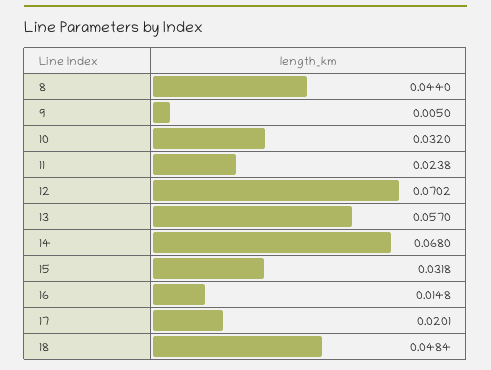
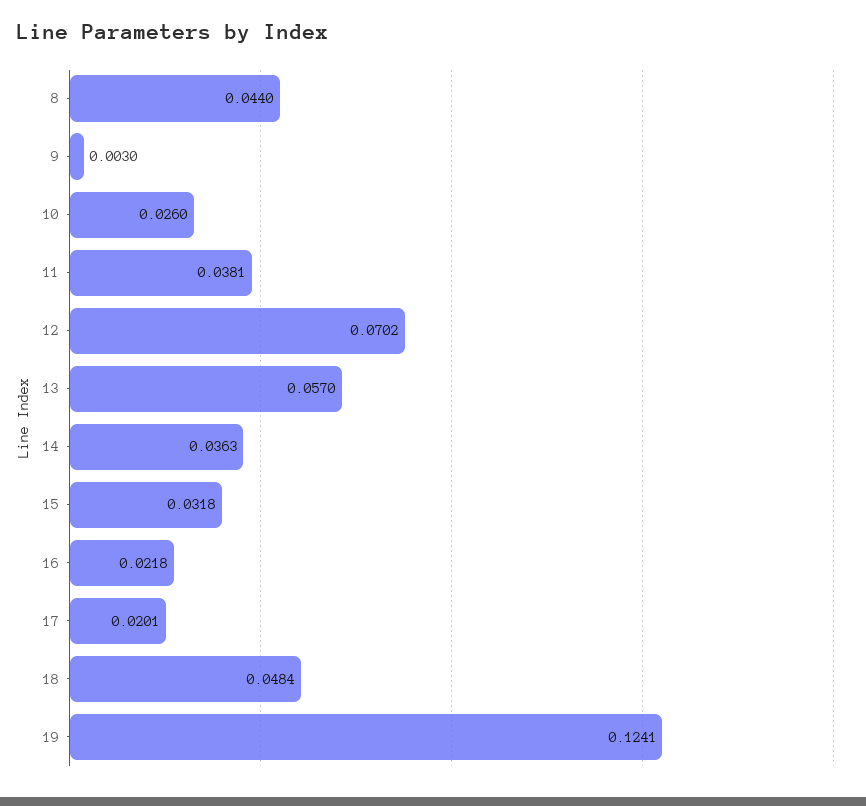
9: 0.005 -> 0.003
10: 0.032 -> 0.026
11: 0.0238 -> 0.0381
14: 0.068 -> 0.0363
16: 0.0148 -> 0.0218
19: none -> 0.1241

